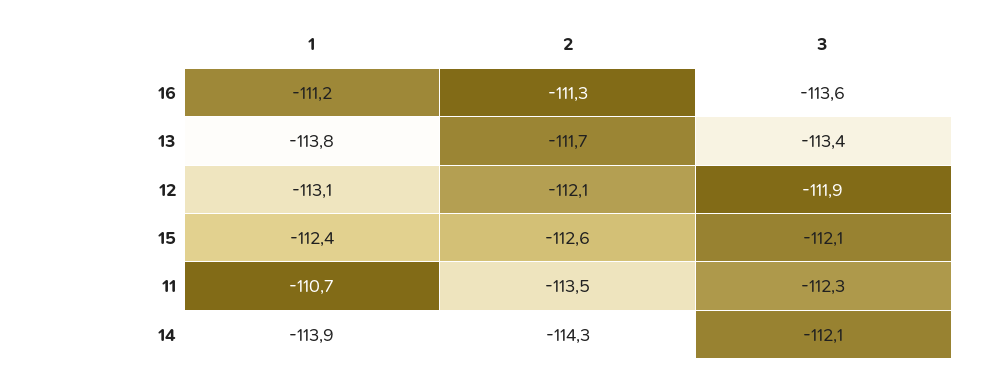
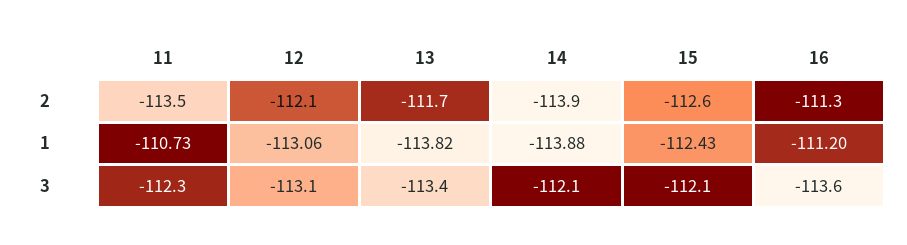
3, 12: -111.9 -> -113.1
2, 14: -114.3 -> -113.9

